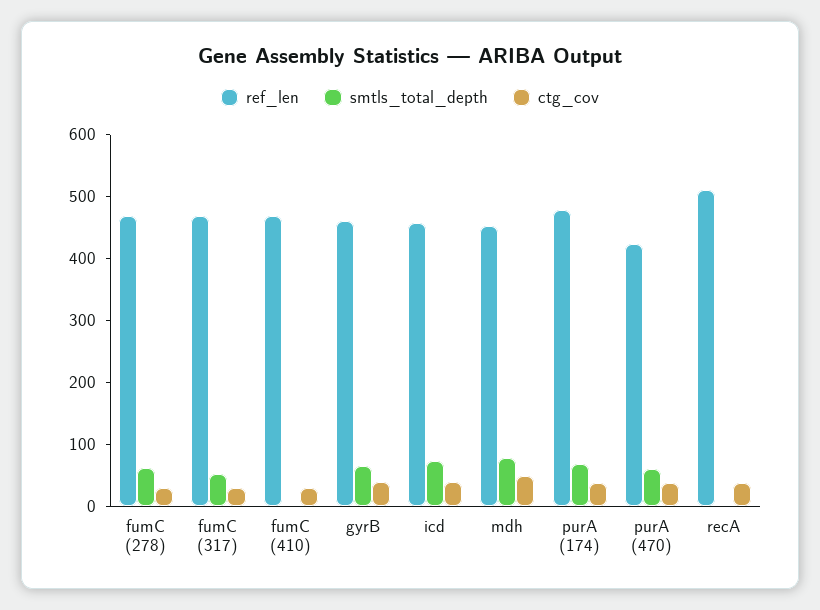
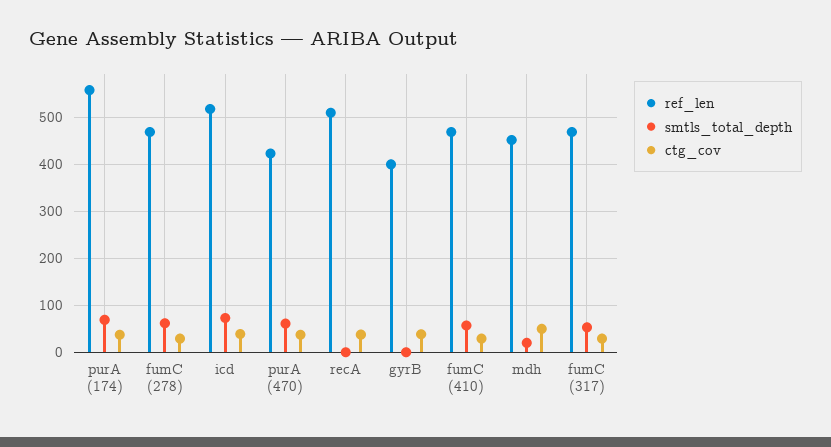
smtls_total_depth, fumC (410): 0 -> 60
ref_len, gyrB: 460 -> 400
smtls_total_depth, gyrB: 60 -> 0
ref_len, icd: 460 -> 520
smtls_total_depth, mdh: 80 -> 20
ref_len, purA (174): 480 -> 560

